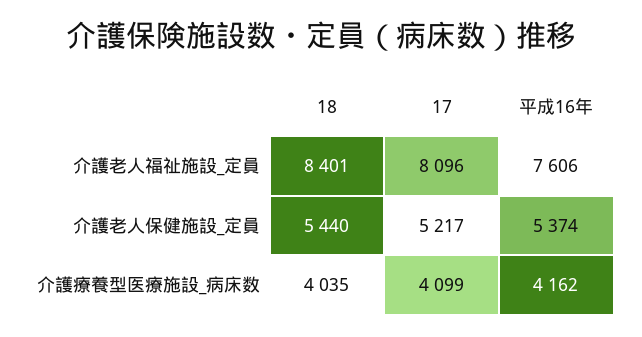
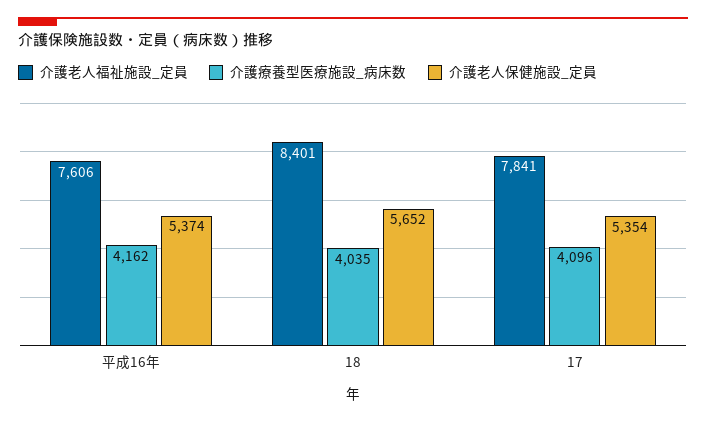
介護老人福祉施設_定員, 17: 8096 -> 7841
介護老人保健施設_定員, 18: 5440 -> 5652
介護老人保健施設_定員, 17: 5217 -> 5354
介護療養型医療施設_病床数, 17: 4099 -> 4096

